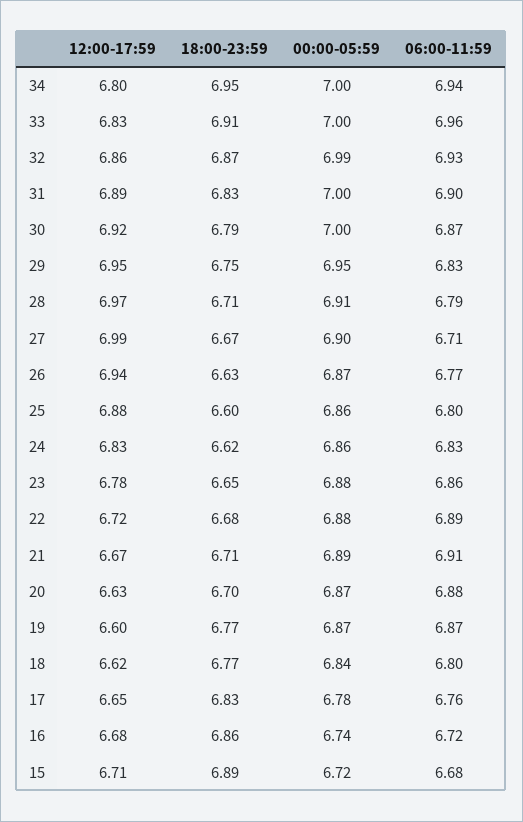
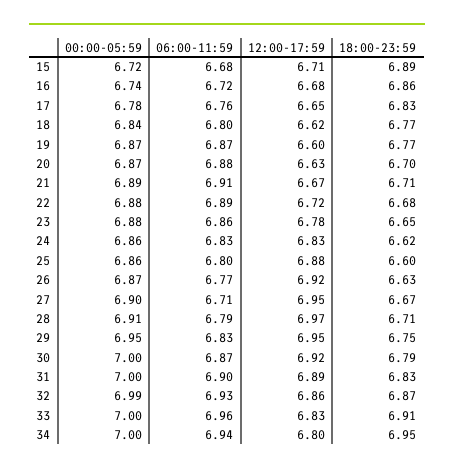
12:00-17:59, 27: 6.99 -> 6.95
12:00-17:59, 26: 6.94 -> 6.92

